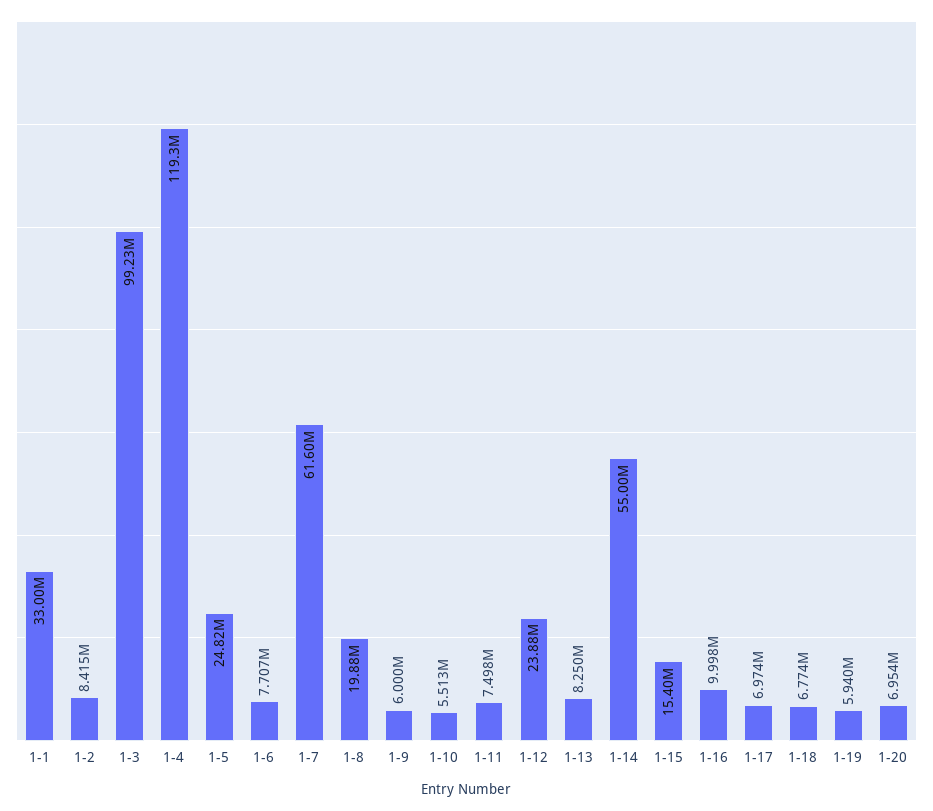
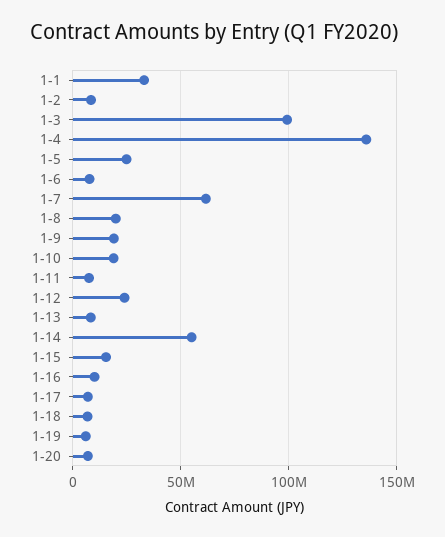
1-4: 119300000 -> 135000000
1-9: 6000000 -> 20000000
1-10: 5513000 -> 20000000

